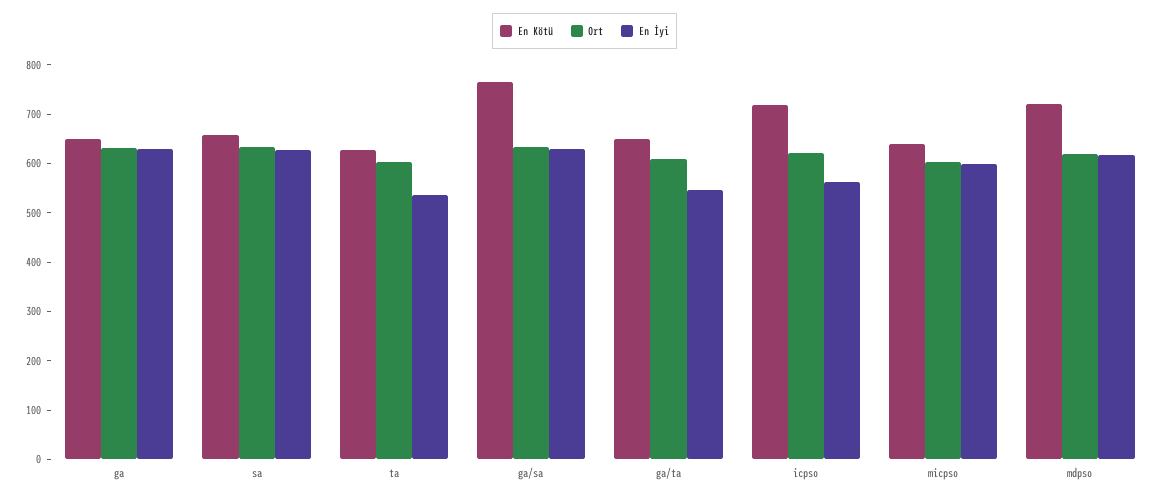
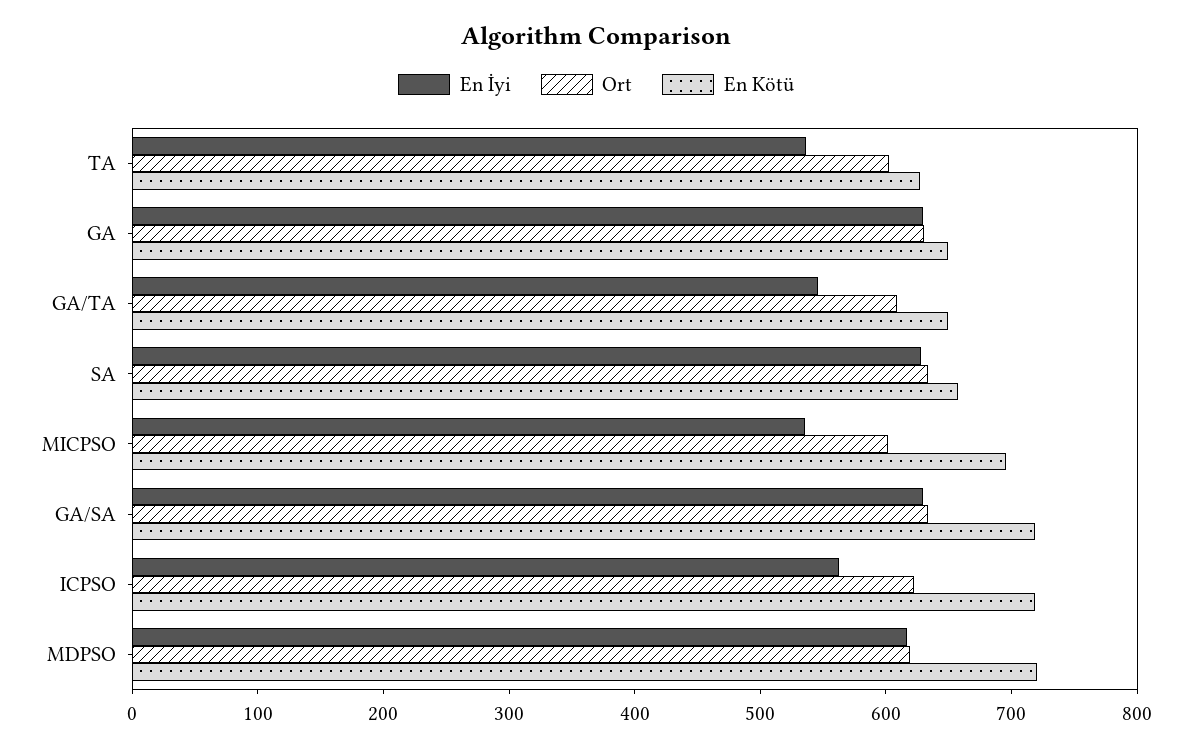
En Kötü, ga/sa: 760 -> 720
En Kötü, micpso: 640 -> 700
En İyi, micpso: 600 -> 540

